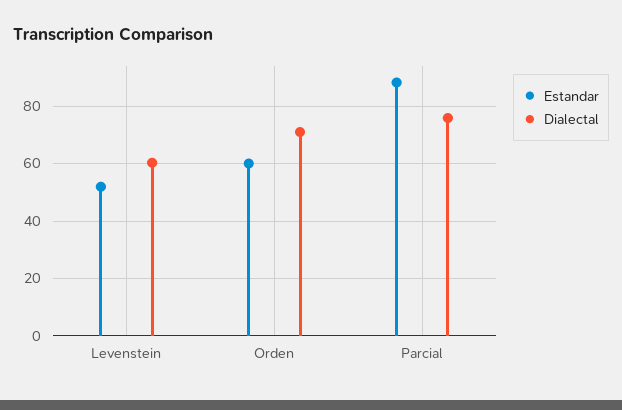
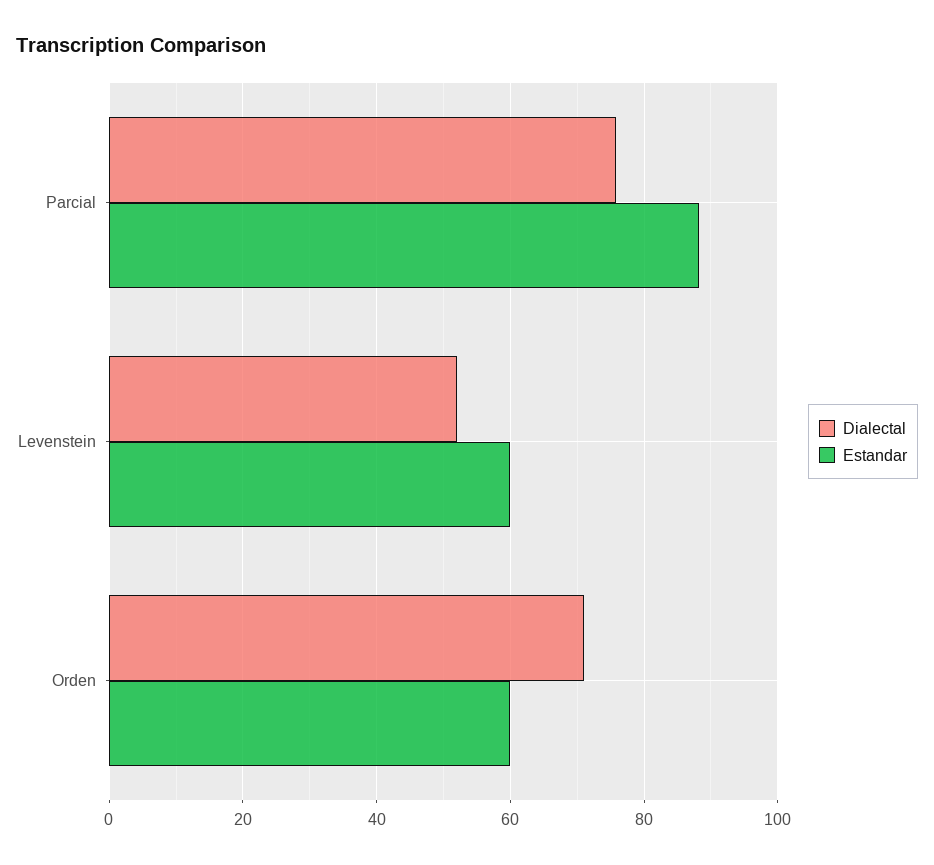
Estandar, Levenstein: 52.5 -> 60
Dialectal, Levenstein: 60 -> 52

